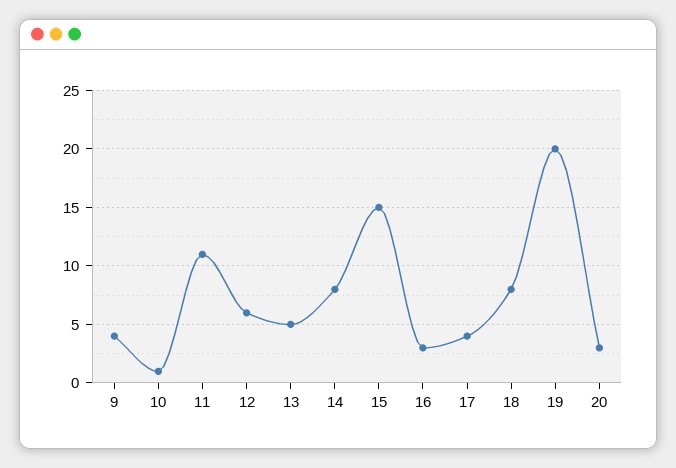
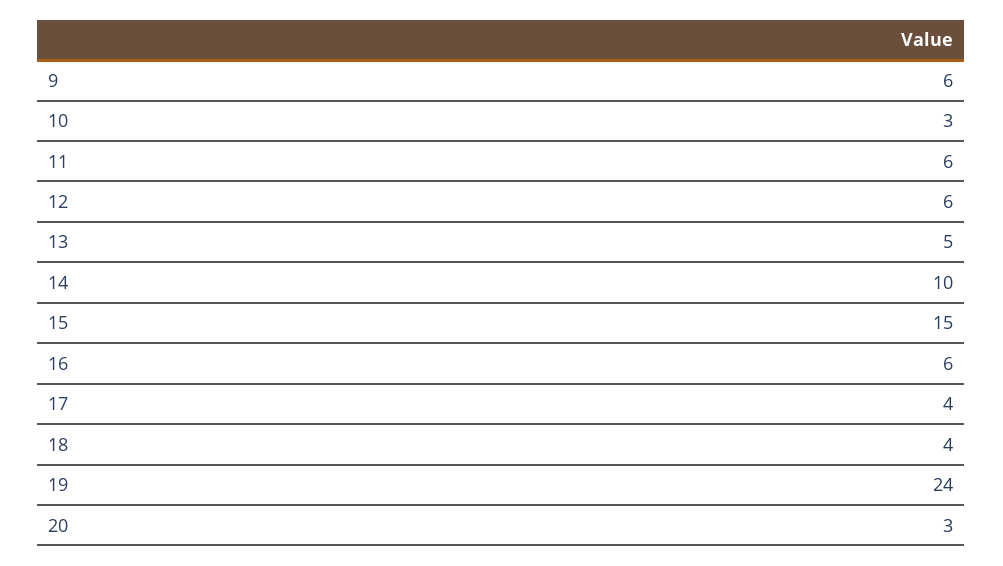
9: 4 -> 6
10: 1 -> 3
11: 11 -> 6
14: 8 -> 10
16: 3 -> 6
18: 8 -> 4
19: 20 -> 24

